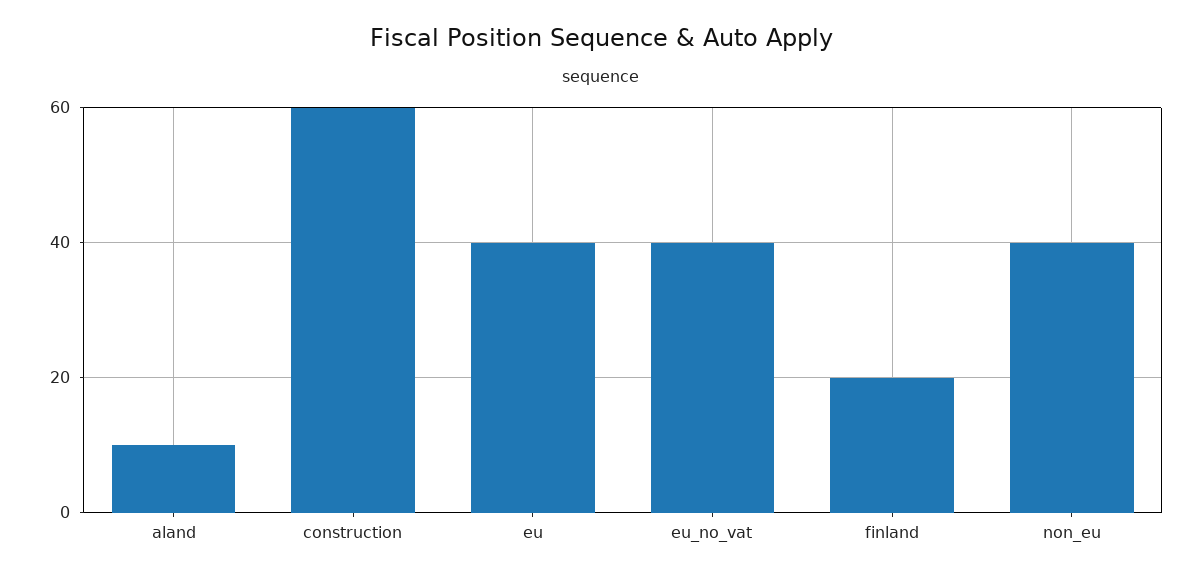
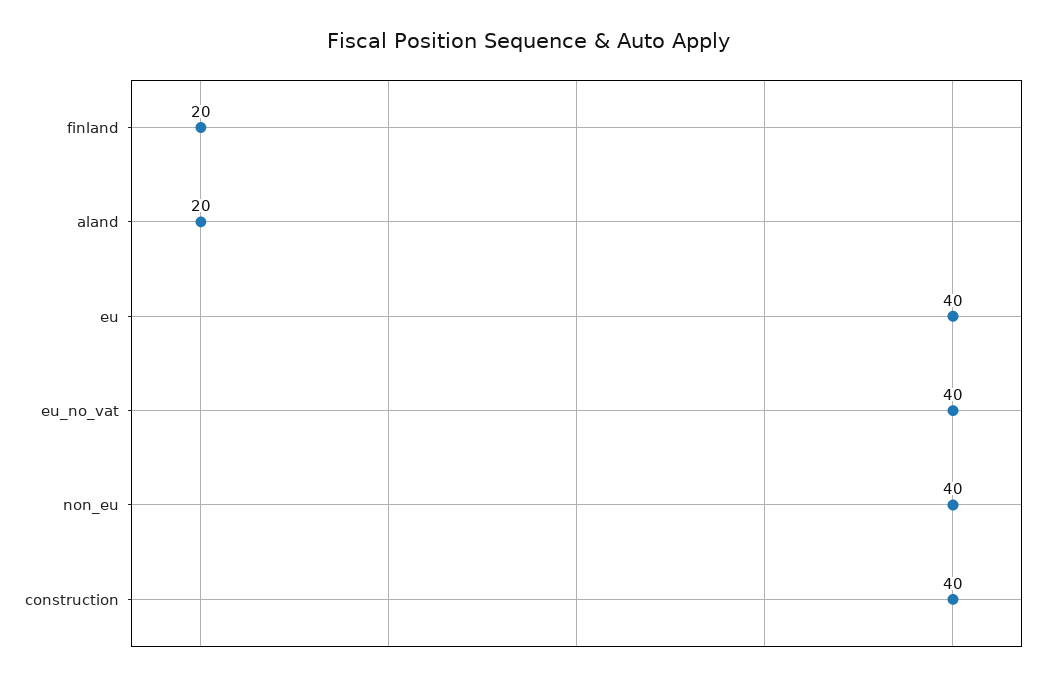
aland: 10 -> 20
construction: 60 -> 40

